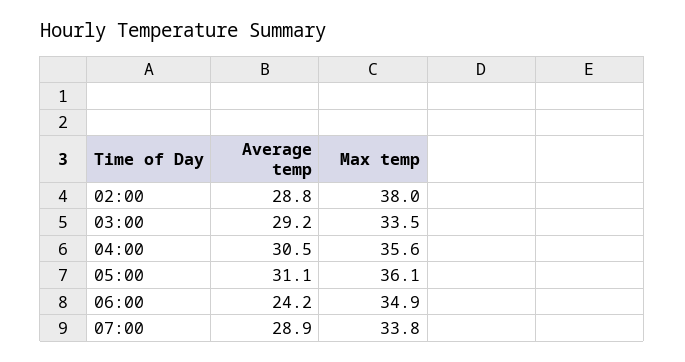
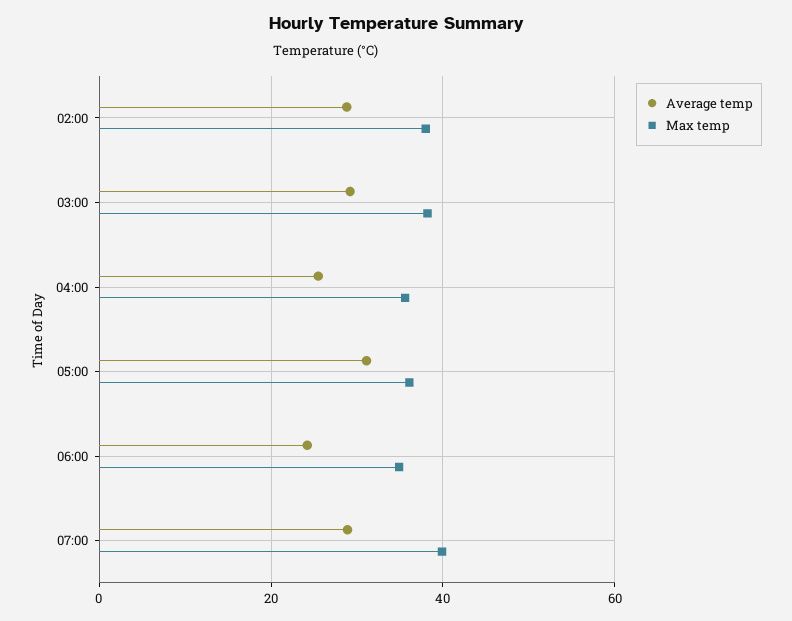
Max temp, 03:00: 33.5 -> 38
Average temp, 04:00: 30.5 -> 26
Max temp, 07:00: 33.8 -> 40

